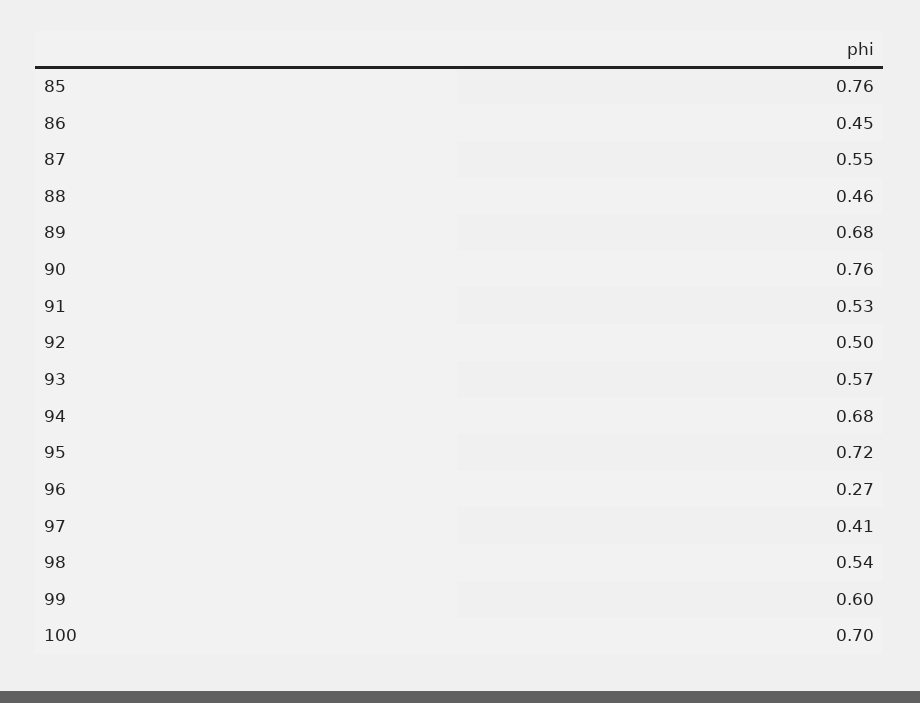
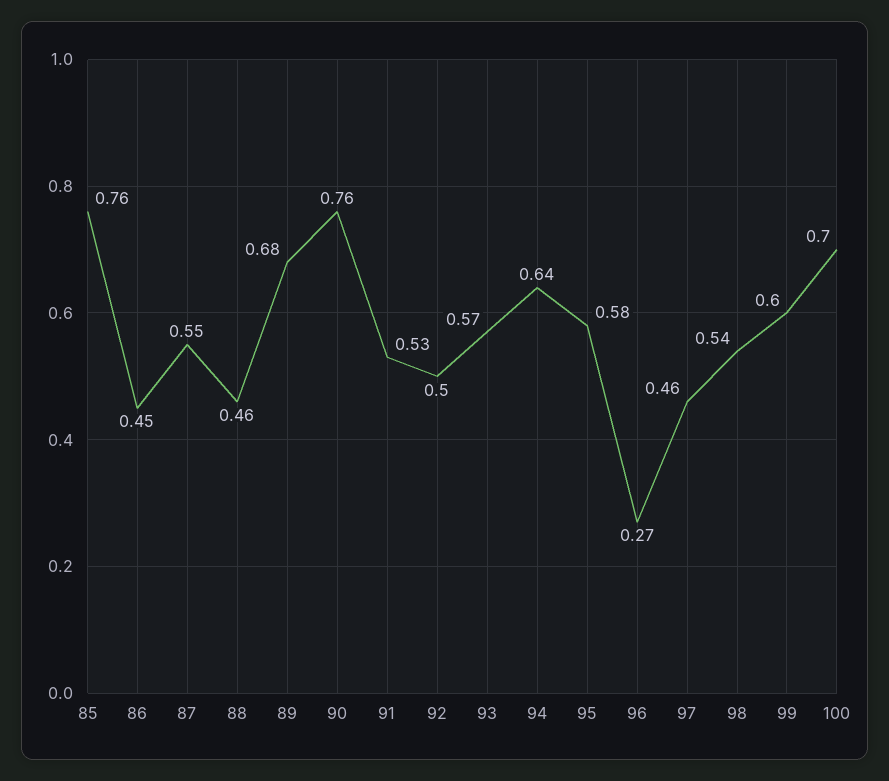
94: 0.68 -> 0.64
95: 0.72 -> 0.58
97: 0.41 -> 0.46

